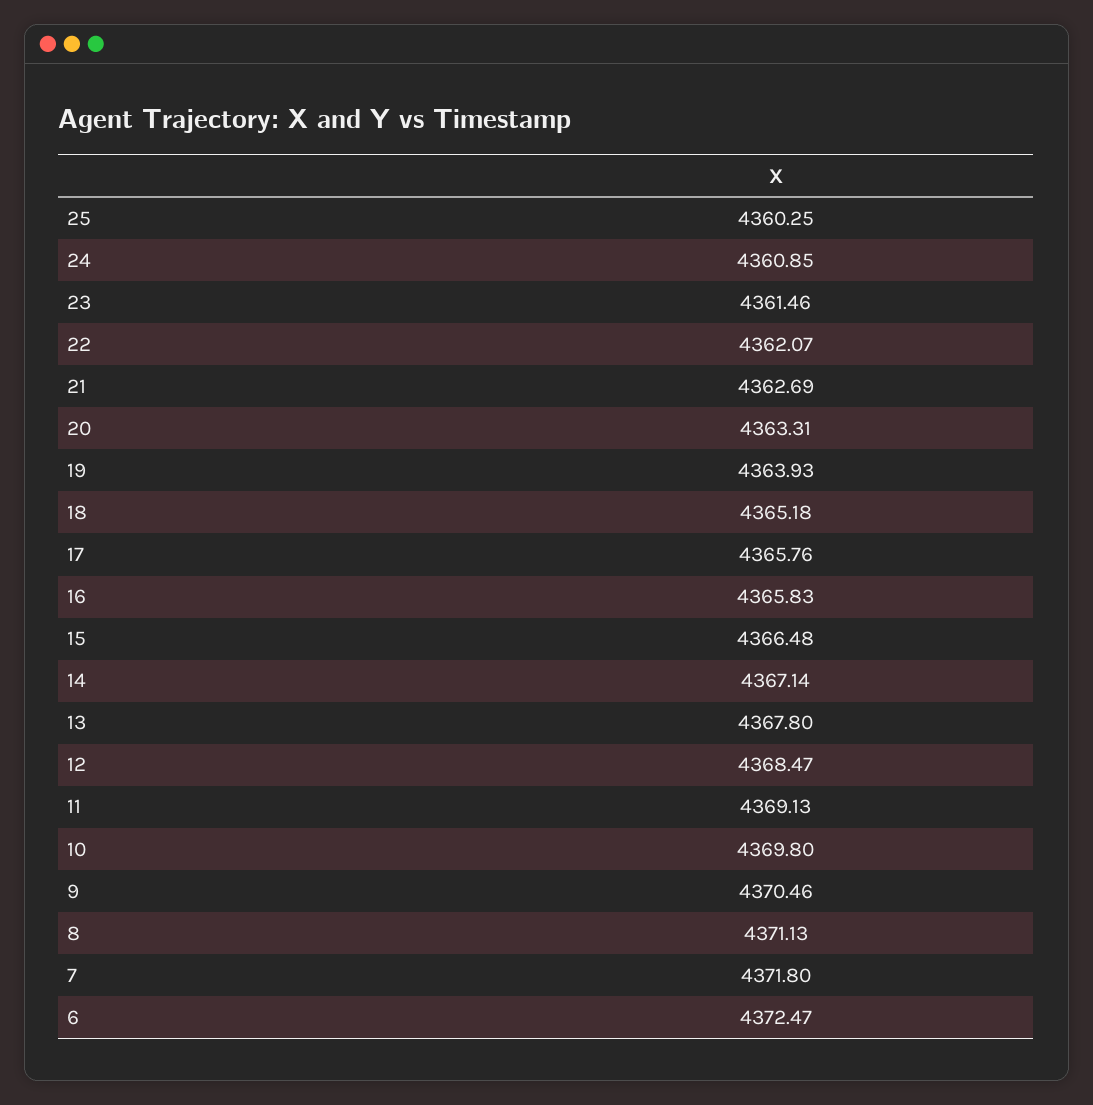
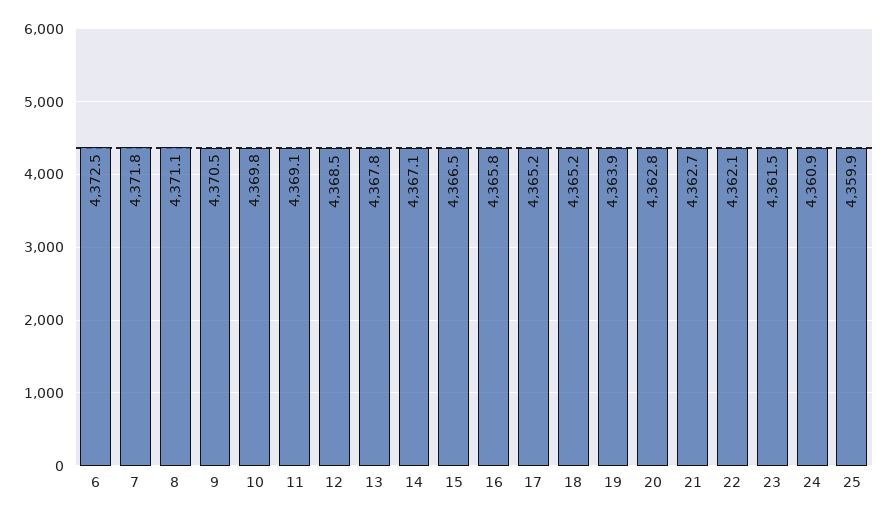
25: 4360.25 -> 4359.9
20: 4363.31 -> 4362.8
17: 4365.76 -> 4365.2

